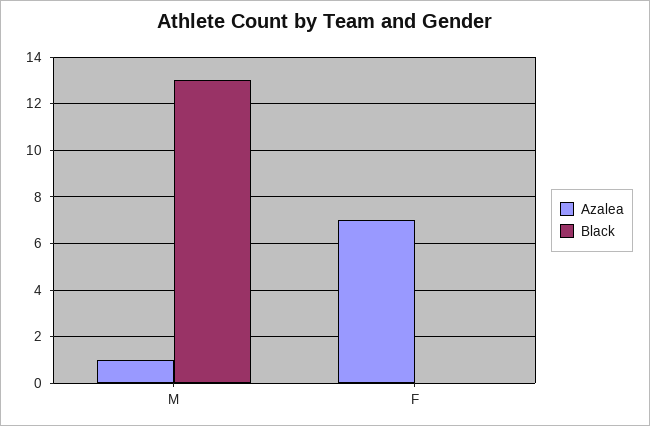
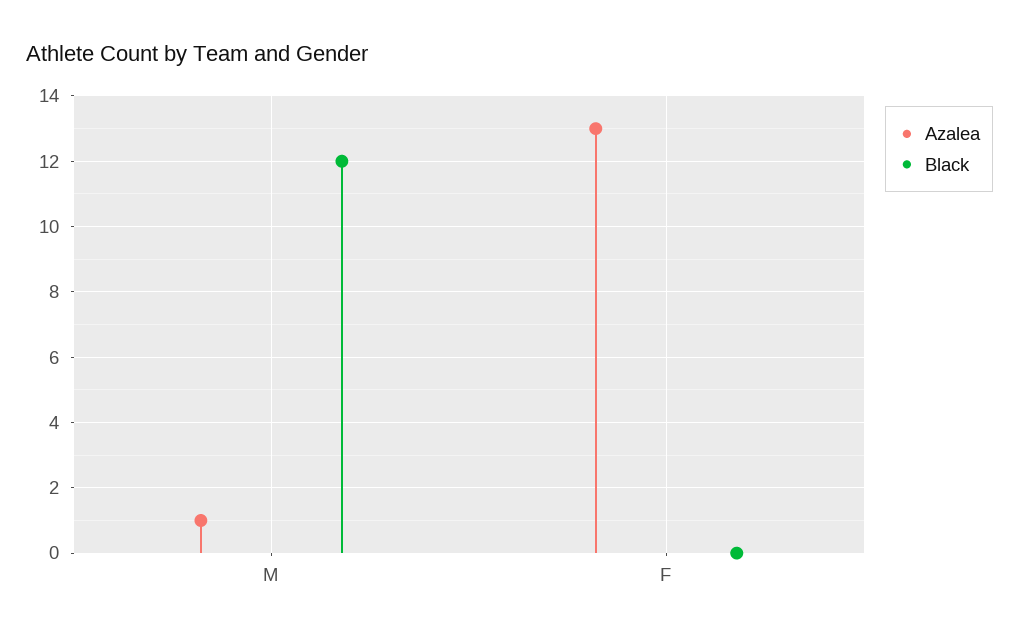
Black, M: 13 -> 12
Azalea, F: 7 -> 13

